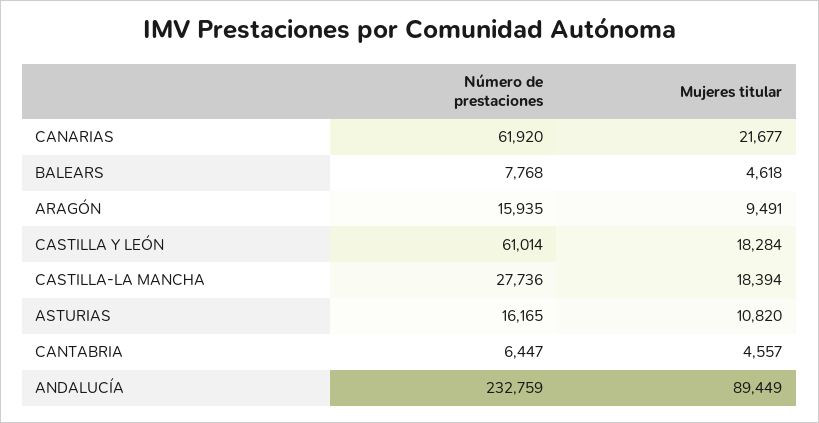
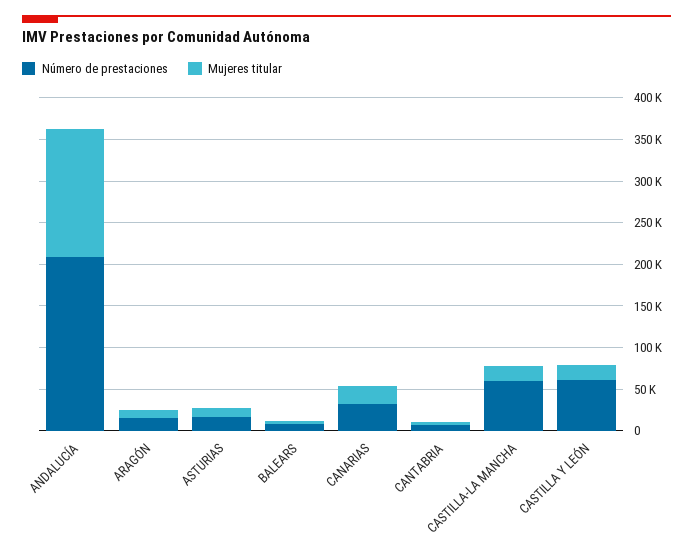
Número de prestaciones, CANARIAS: 61920 -> 30000
Número de prestaciones, CASTILLA-LA MANCHA: 27736 -> 60000
Número de prestaciones, ANDALUCÍA: 232759 -> 210000
Mujeres titular, ANDALUCÍA: 89449 -> 150000

